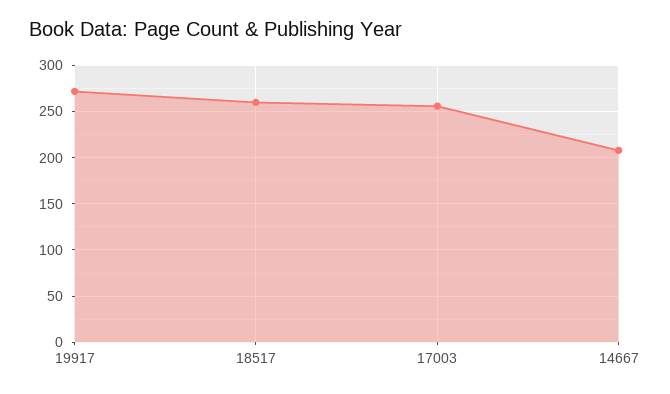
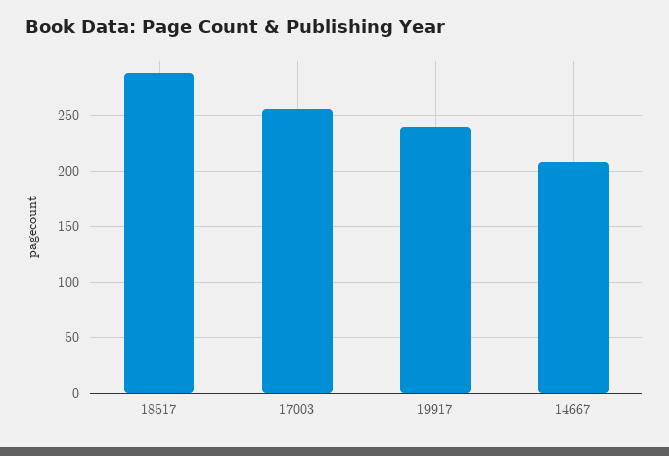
19917: 270 -> 240
18517: 260 -> 290

